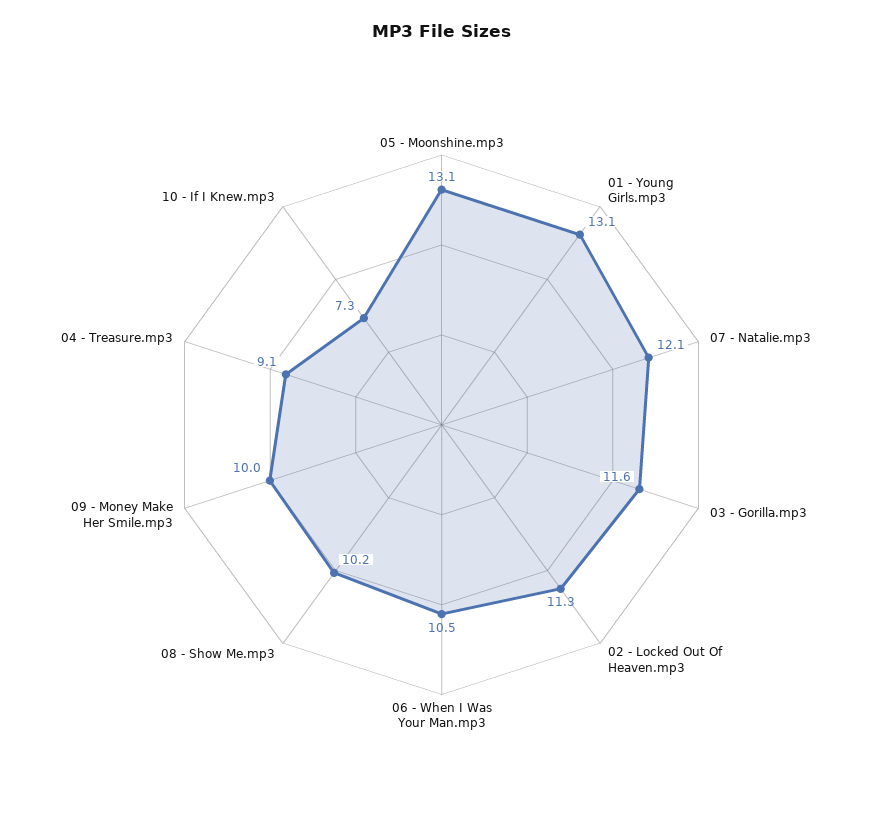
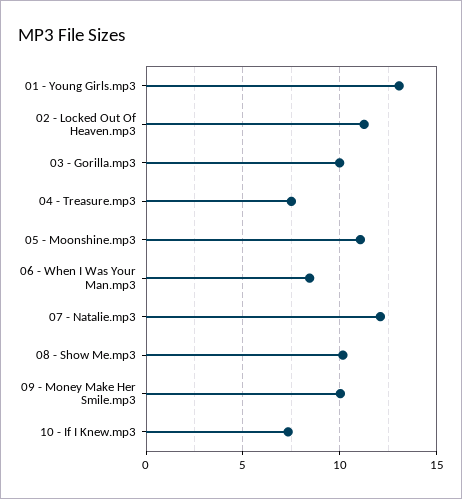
05 - Moonshine.mp3: 13.1 -> 11
03 - Gorilla.mp3: 11.6 -> 10
06 - When I Was Your Man.mp3: 10.5 -> 8.5
04 - Treasure.mp3: 9.1 -> 7.5

